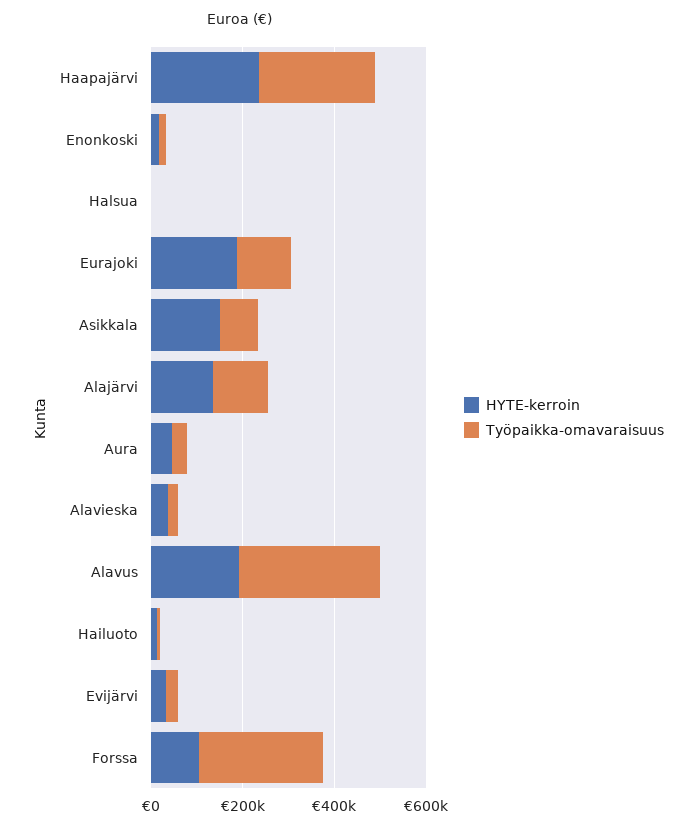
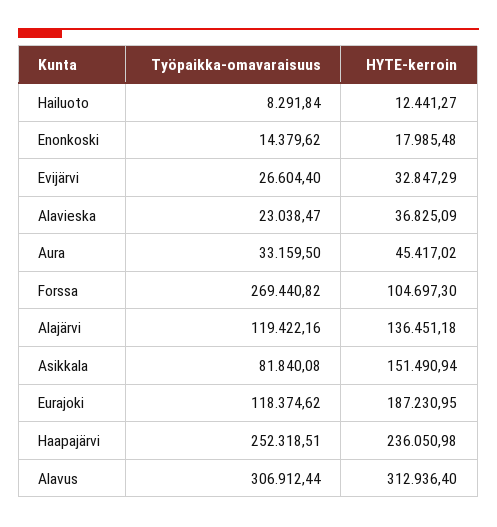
HYTE-kerroin, Halsua: 0 -> none
Työpaikka-omavaraisuus, Halsua: 0 -> none
HYTE-kerroin, Alavus: 200000 -> 312936.4

